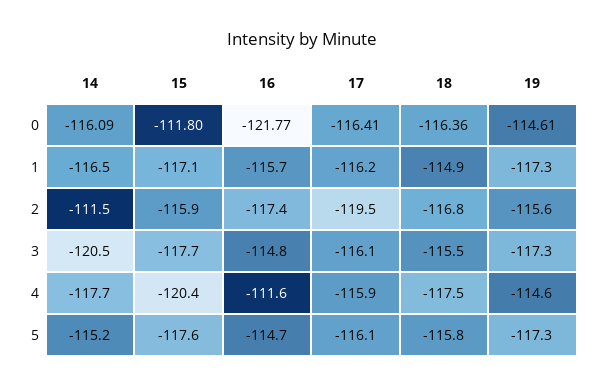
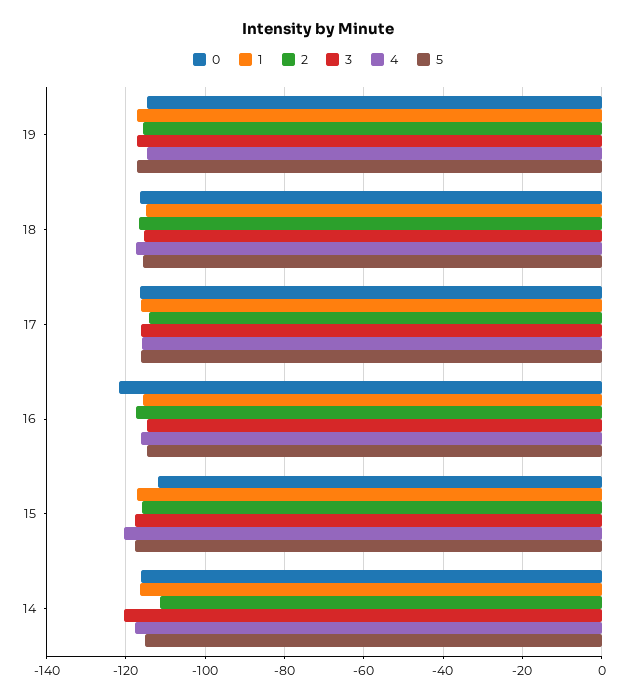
2, 17: -119.5 -> -114
4, 16: -111.6 -> -116

